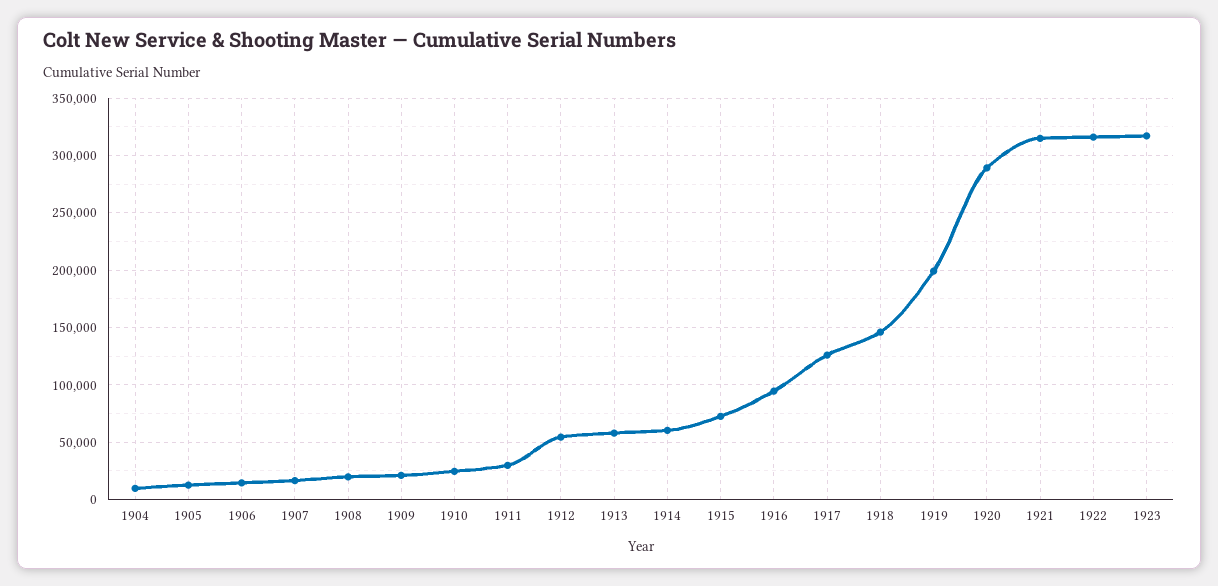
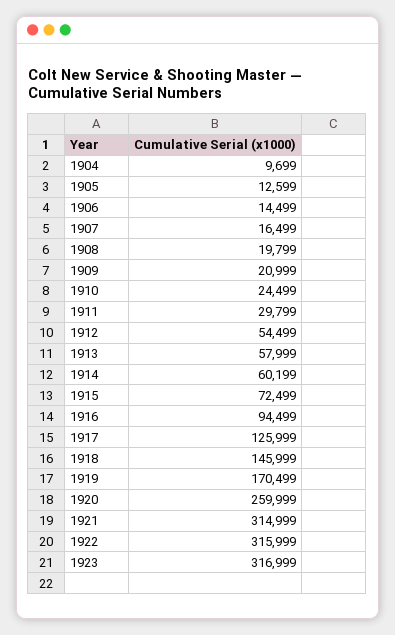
1919: 200000 -> 170499
1920: 290000 -> 259999

